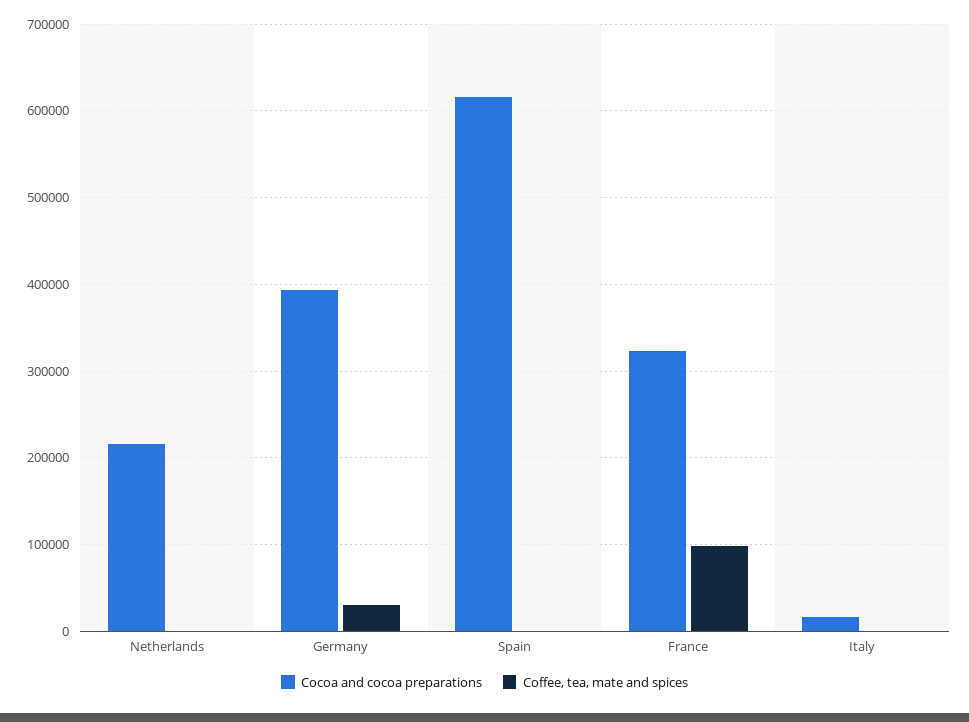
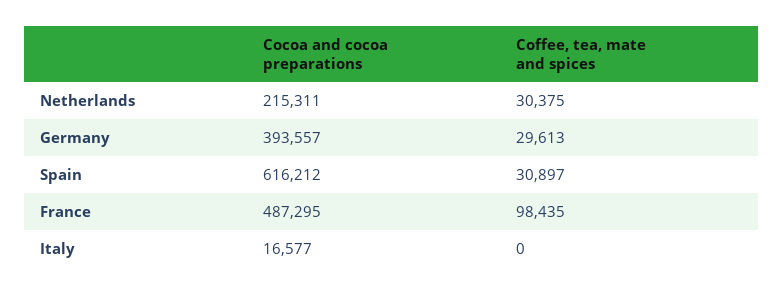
Coffee, tea, mate and spices, Netherlands: 0 -> 30375
Coffee, tea, mate and spices, Spain: 0 -> 30897
Cocoa and cocoa preparations, France: 320000 -> 487295

